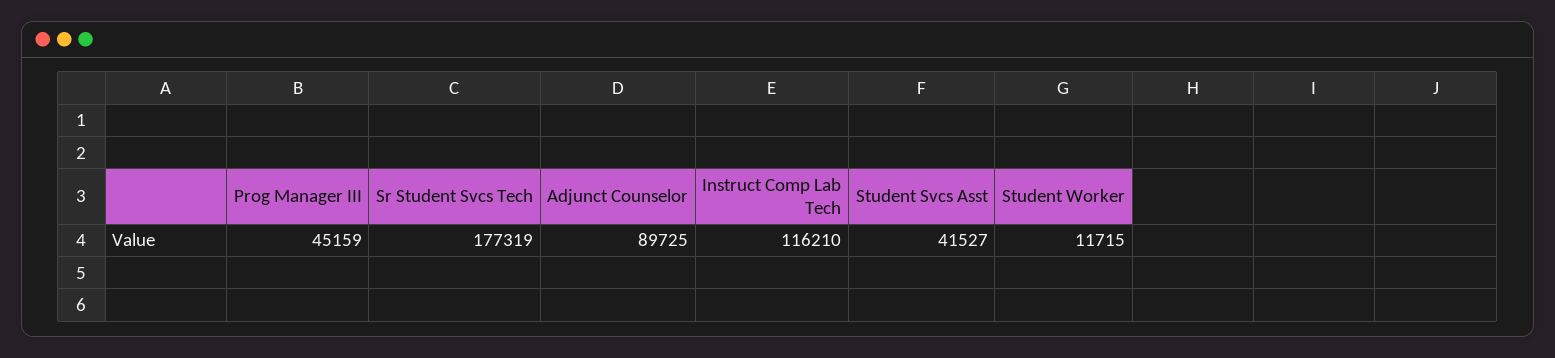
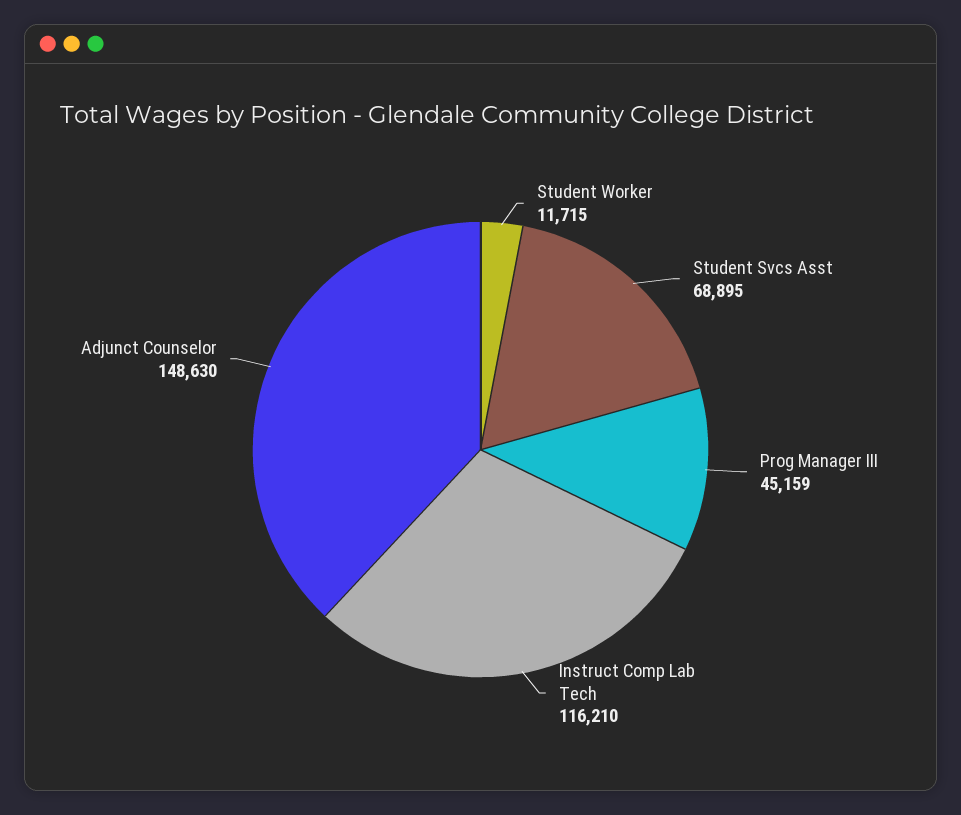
Sr Student Svcs Tech: 177319 -> none
Adjunct Counselor: 89725 -> 148630
Student Svcs Asst: 41527 -> 68895

